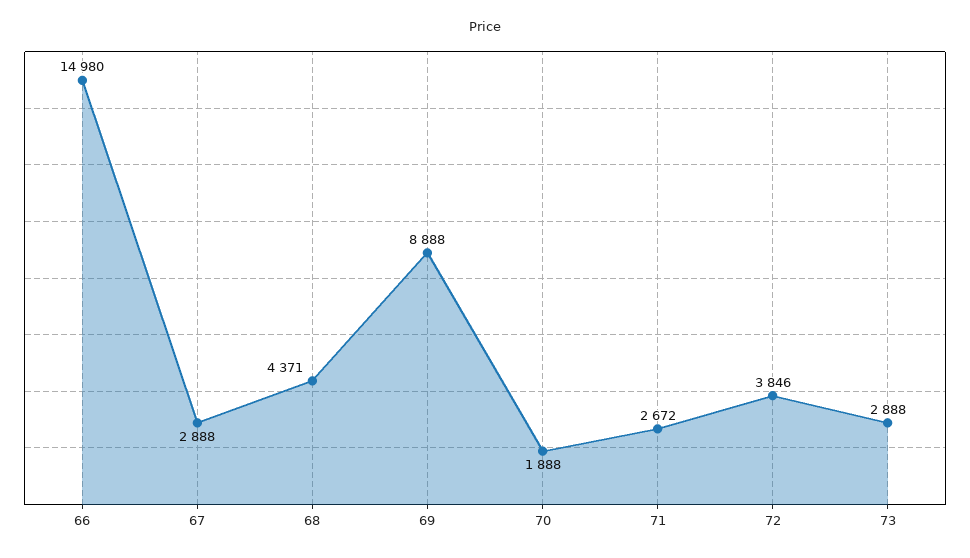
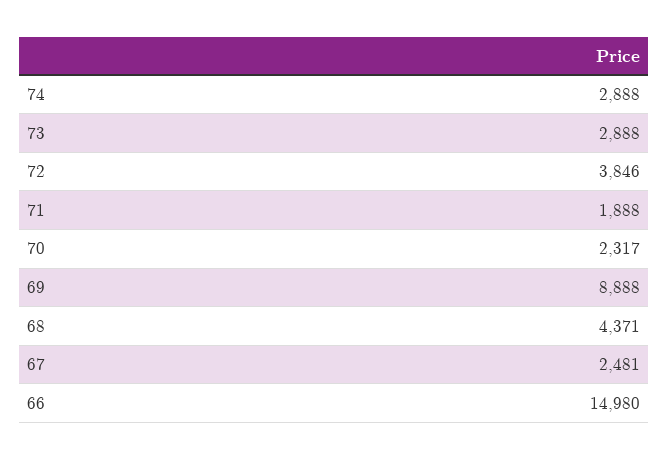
67: 2888 -> 2481
70: 1888 -> 2317
71: 2672 -> 1888
74: none -> 2888

